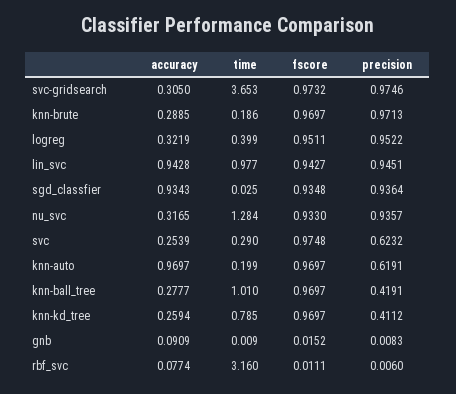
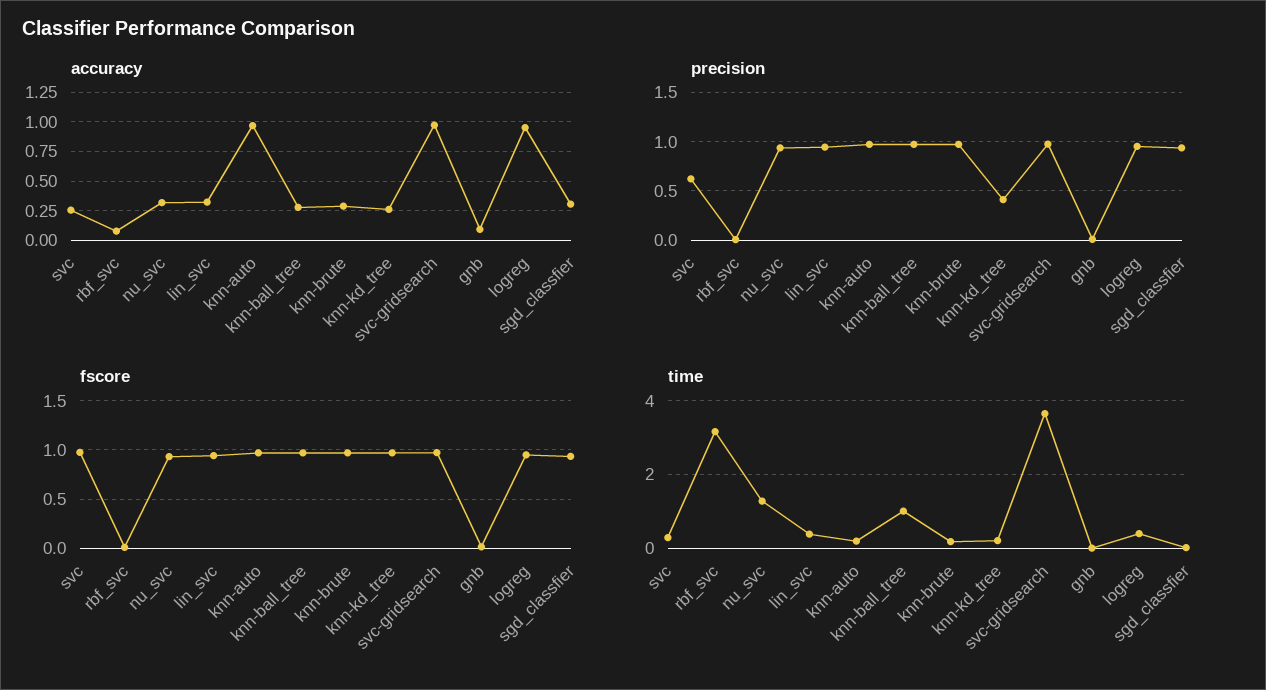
accuracy, svc-gridsearch: 0.305 -> 1
accuracy, logreg: 0.3219 -> 1
accuracy, lin_svc: 0.9428 -> 0.25
time, lin_svc: 0.977 -> 0.4
accuracy, sgd_classfier: 0.9343 -> 0.25
precision, knn-auto: 0.6191 -> 1
precision, knn-ball_tree: 0.4191 -> 1
time, knn-kd_tree: 0.785 -> 0.2

